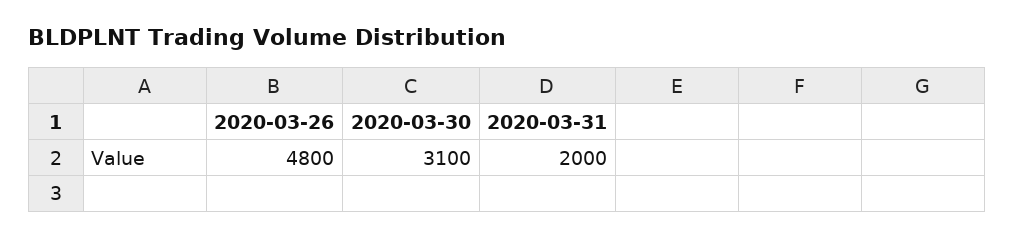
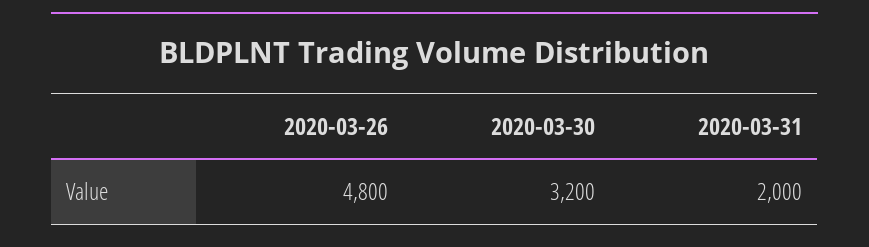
2020-03-30: 3100 -> 3200

